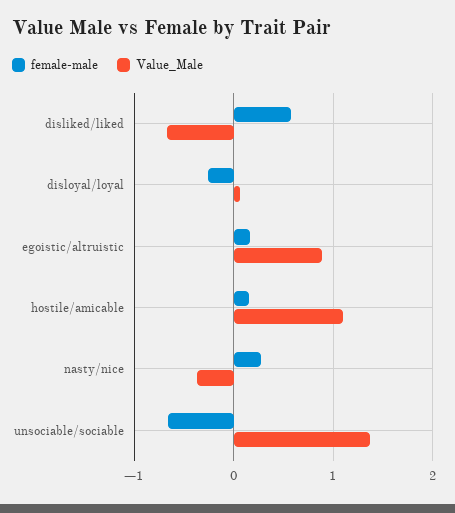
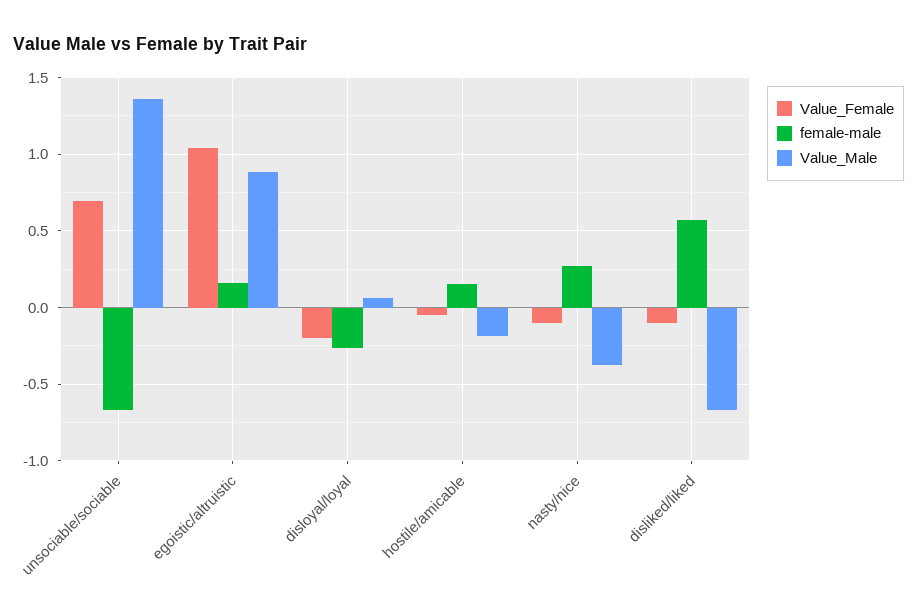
Value_Male, hostile/amicable: 1.1 -> -0.2
Value_Female, unsociable/sociable: none -> 0.7
Value_Female, egoistic/altruistic: none -> 1.05
Value_Female, disloyal/loyal: none -> -0.2
Value_Female, hostile/amicable: none -> -0.05
Value_Female, nasty/nice: none -> -0.1
Value_Female, disliked/liked: none -> -0.1

